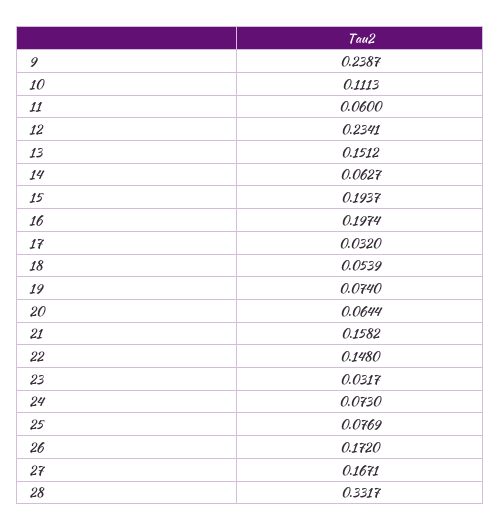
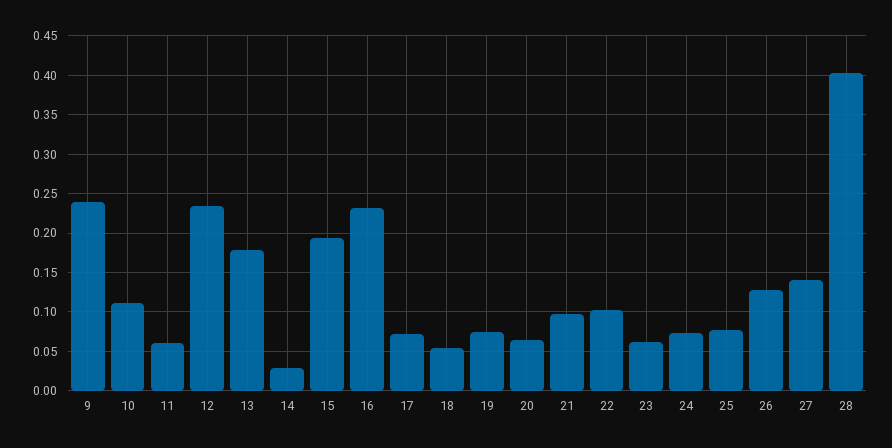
13: 0.1512 -> 0.18
14: 0.0627 -> 0.03
16: 0.1974 -> 0.23
17: 0.032 -> 0.07
21: 0.1582 -> 0.1
22: 0.148 -> 0.1
23: 0.0317 -> 0.06
26: 0.172 -> 0.13
27: 0.1671 -> 0.14
28: 0.3317 -> 0.4

